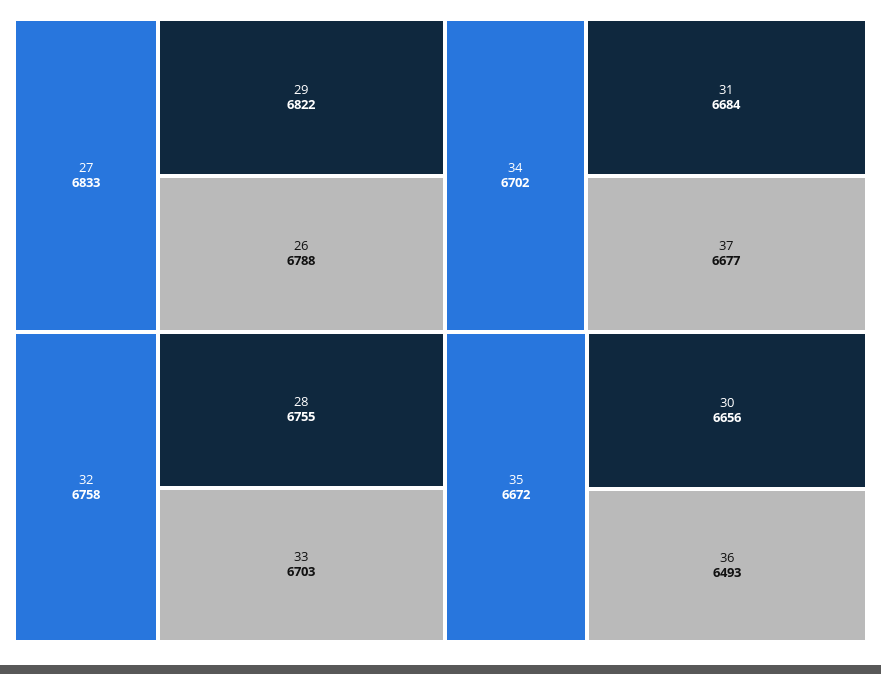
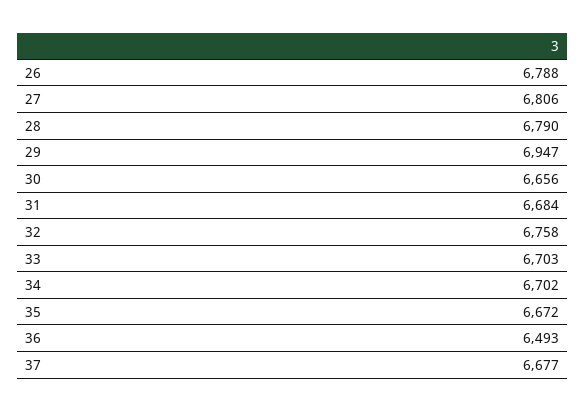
27: 6833 -> 6806
29: 6822 -> 6947
28: 6755 -> 6790

